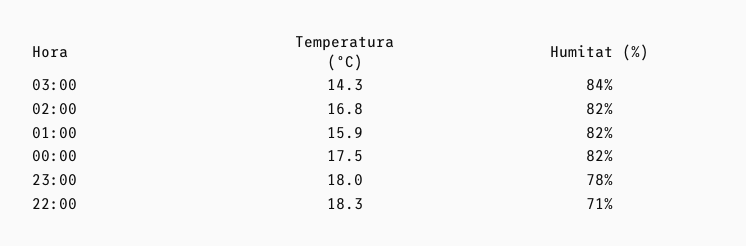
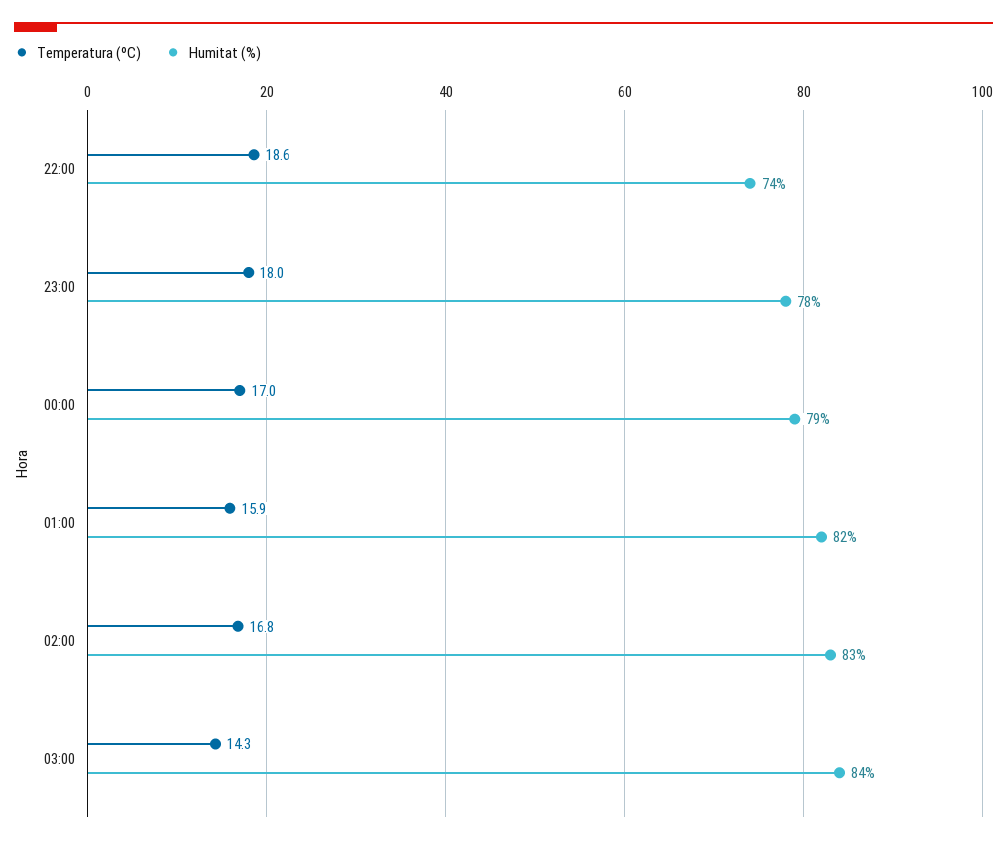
Humitat (%), 02:00: 82 -> 83
Temperatura (ºC), 00:00: 17.5 -> 17
Humitat (%), 00:00: 82 -> 79
Temperatura (ºC), 22:00: 18.3 -> 18.6
Humitat (%), 22:00: 71 -> 74

